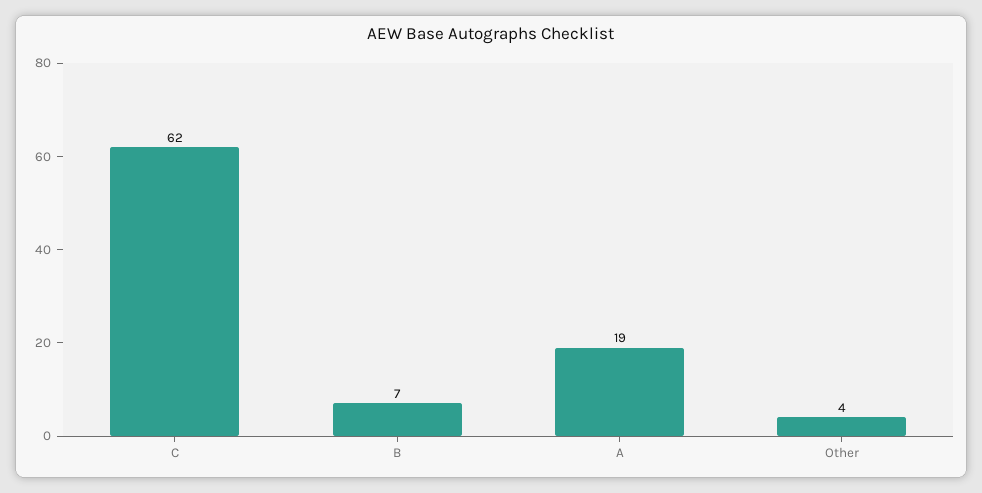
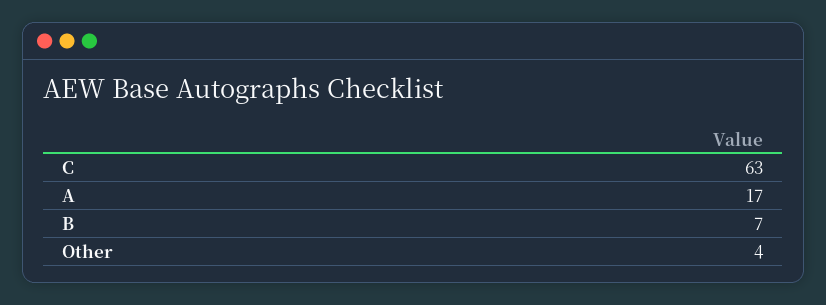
C: 62 -> 63
A: 19 -> 17

